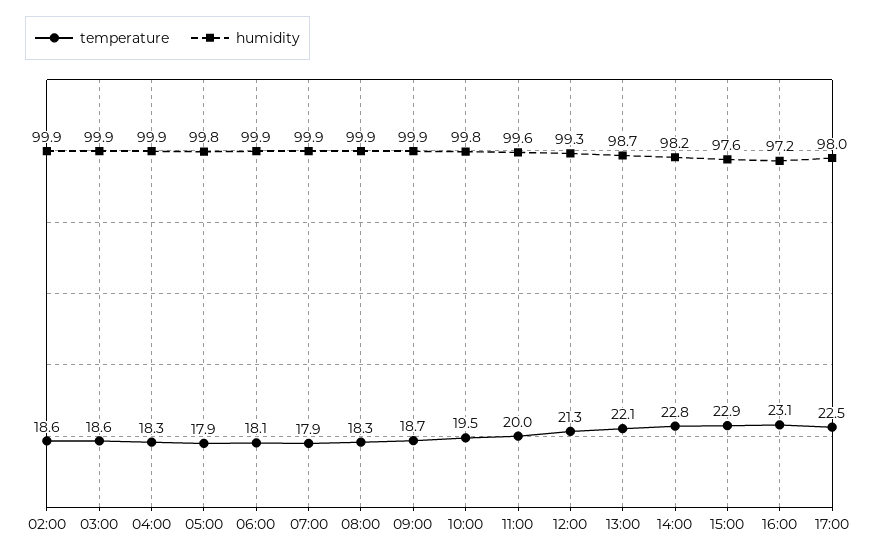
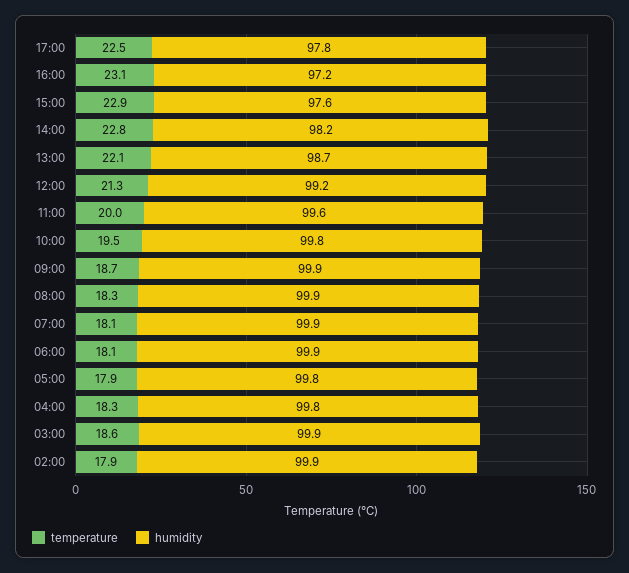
temperature, 02:00: 18.6 -> 17.9
humidity, 04:00: 99.9 -> 99.8
temperature, 07:00: 17.9 -> 18.1
humidity, 12:00: 99.3 -> 99.2
humidity, 17:00: 98 -> 97.8

